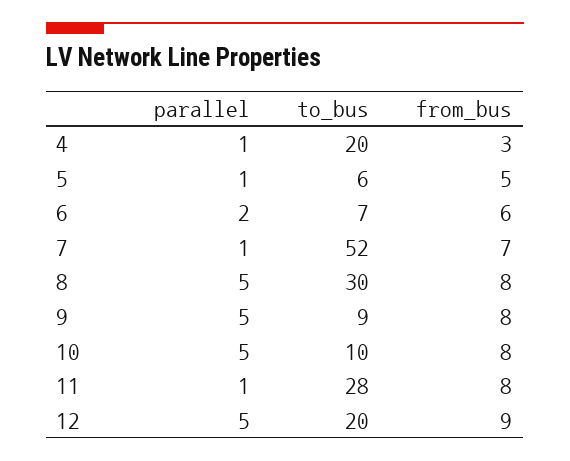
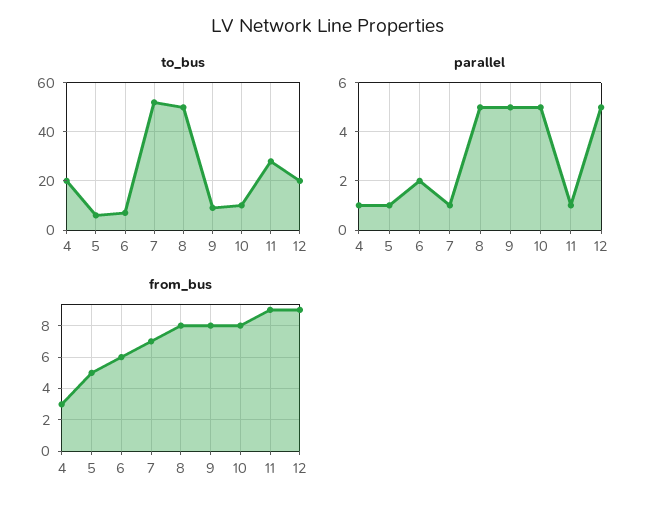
to_bus, 8: 30 -> 50
from_bus, 11: 8 -> 9

